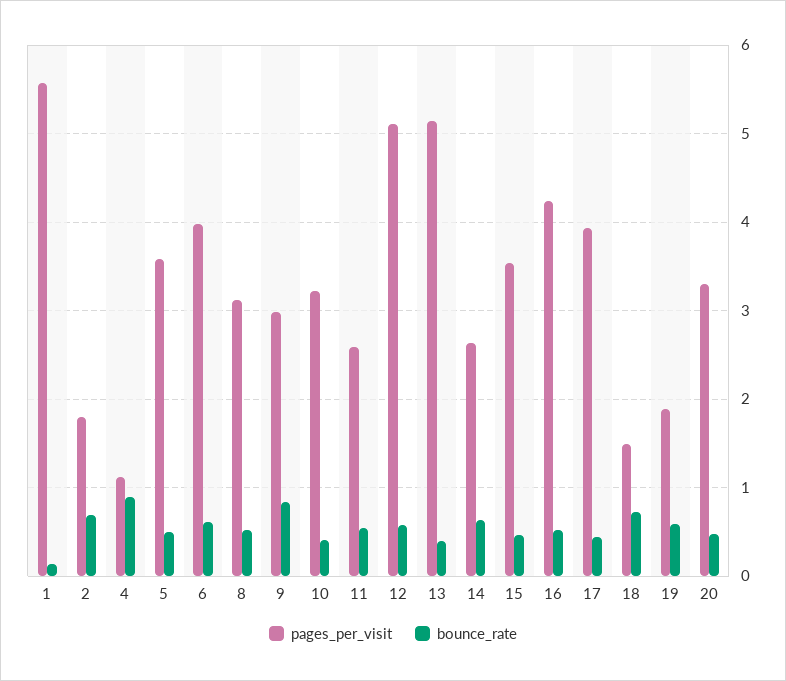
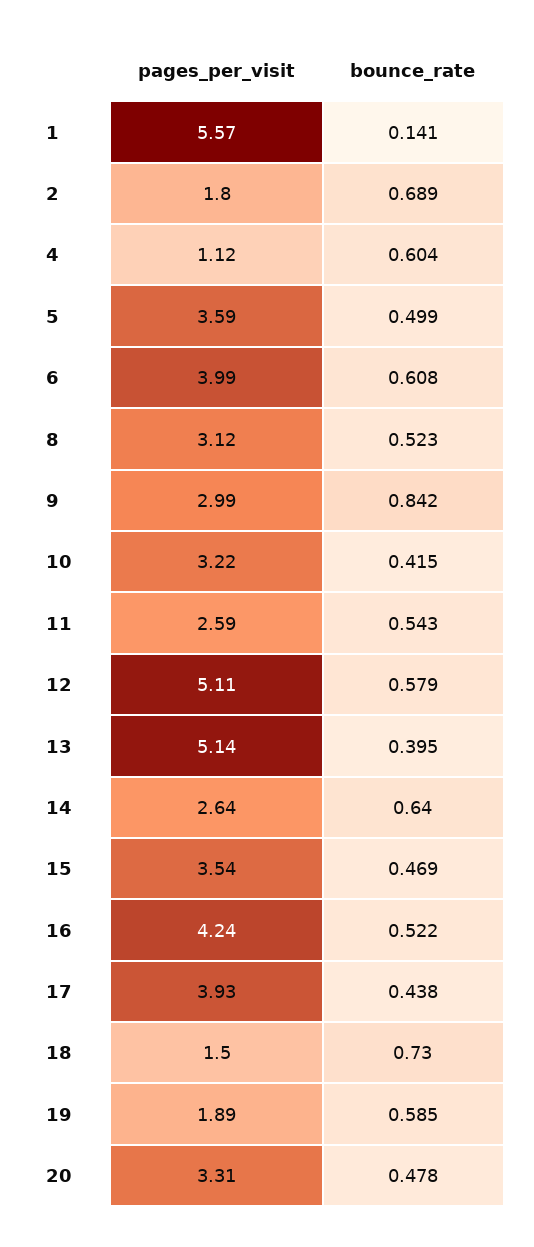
bounce_rate, 4: 0.9 -> 0.604

